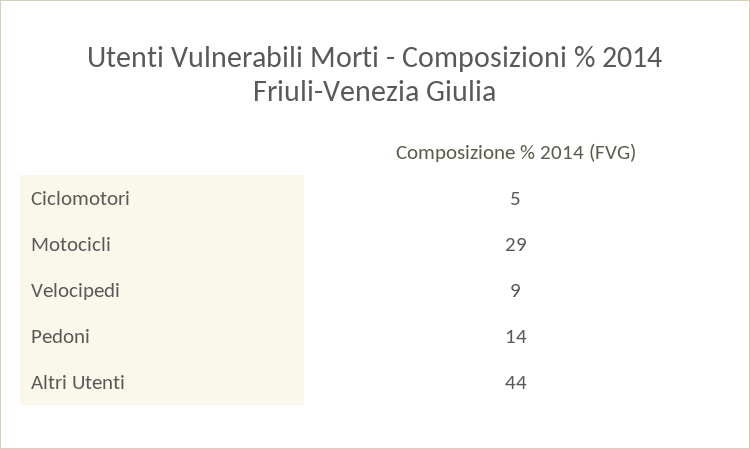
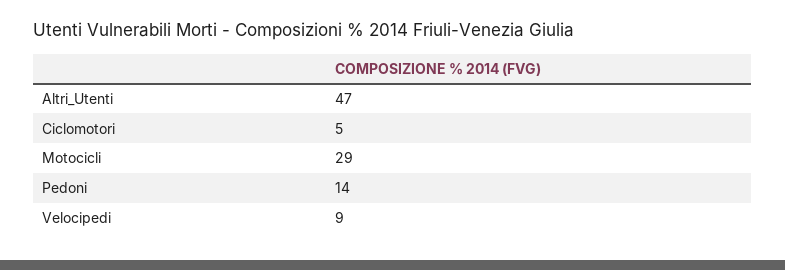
Altri Utenti: 44 -> 47

